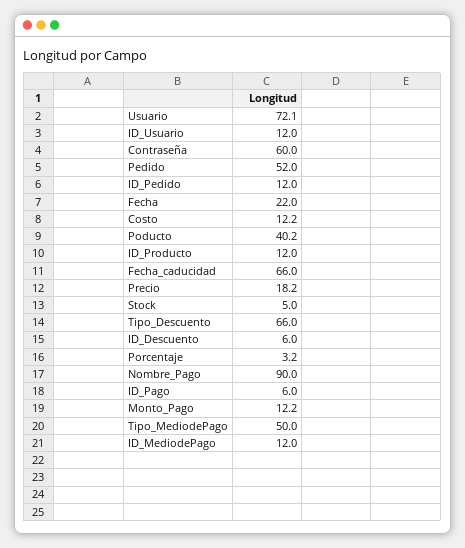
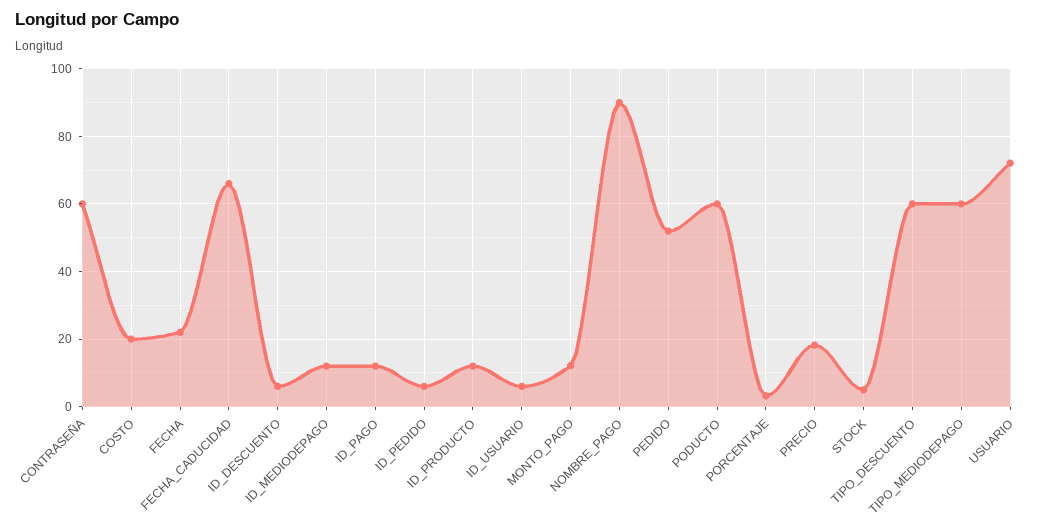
ID_Usuario: 12 -> 6
ID_Pedido: 12 -> 6
Costo: 12.2 -> 20
Poducto: 40.2 -> 60
Tipo_Descuento: 66 -> 60
ID_Pago: 6 -> 12
Tipo_MediodePago: 50 -> 60

